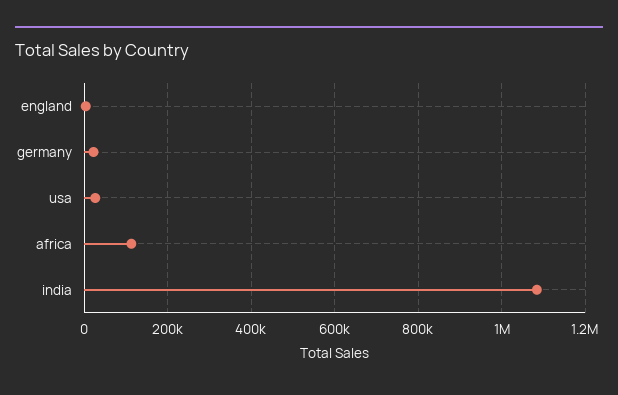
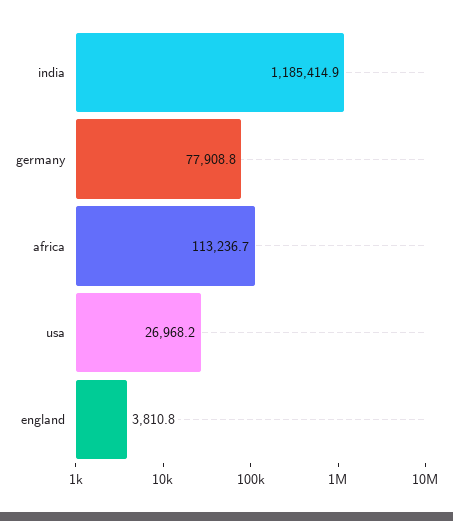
germany: 20000 -> 77908.8
india: 1080000 -> 1185414.9

